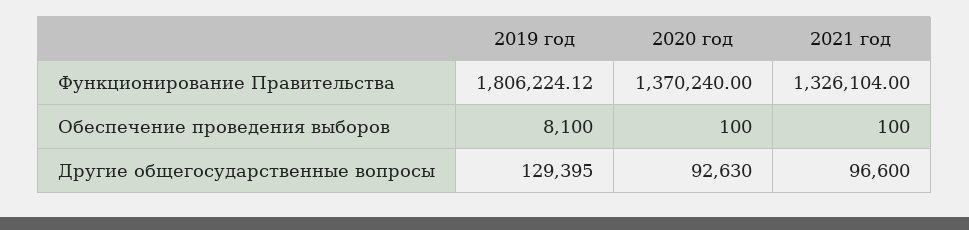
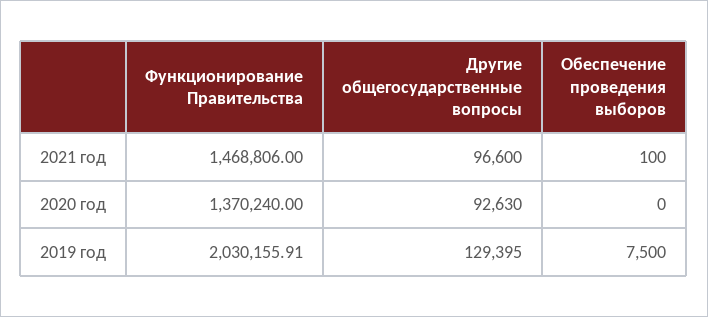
2019 год, Функционирование Правительства: 1806224.12 -> 2030155.91
2021 год, Функционирование Правительства: 1326104 -> 1468806
2019 год, Обеспечение проведения выборов: 8100 -> 7500
2020 год, Обеспечение проведения выборов: 100 -> 0

